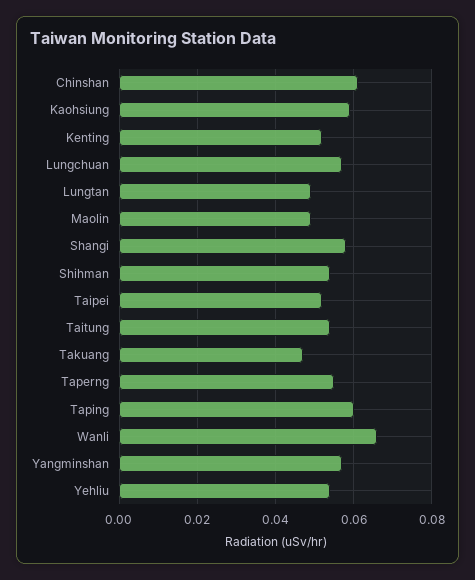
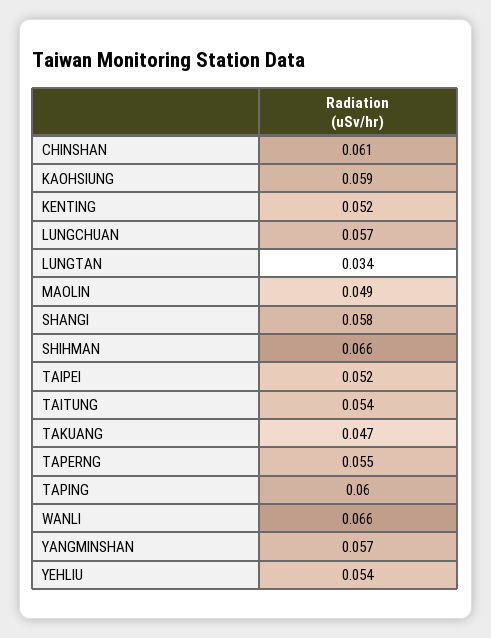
Lungtan: 0.05 -> 0.034
Shihman: 0.055 -> 0.066

